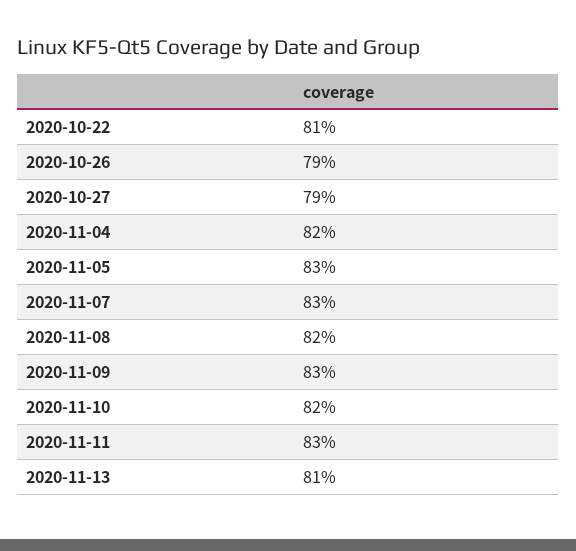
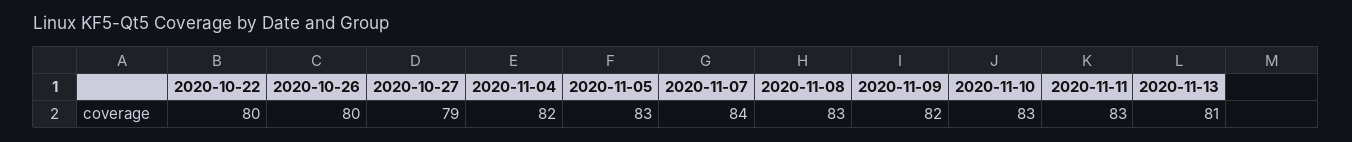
2020-10-22: 81 -> 80
2020-10-26: 79 -> 80
2020-11-07: 83 -> 84
2020-11-08: 82 -> 83
2020-11-09: 83 -> 82
2020-11-10: 82 -> 83

